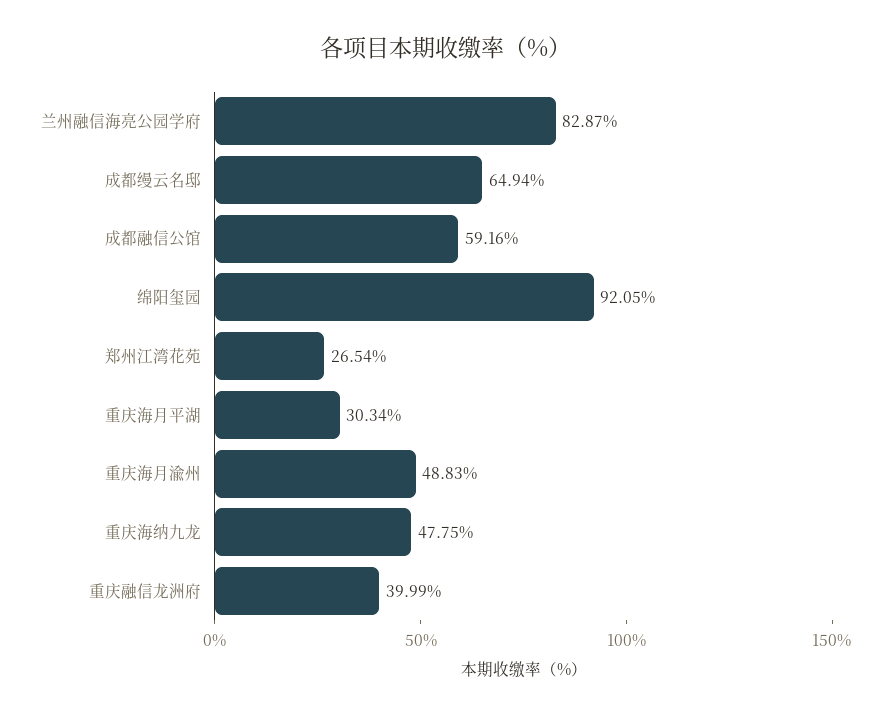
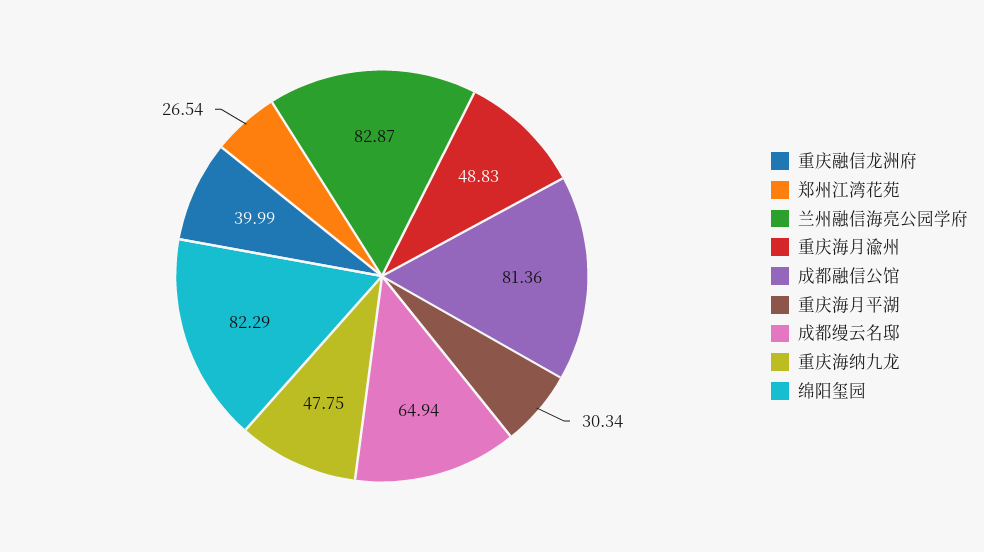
成都融信公馆: 59.16 -> 81.36
绵阳玺园: 92.05 -> 82.29

